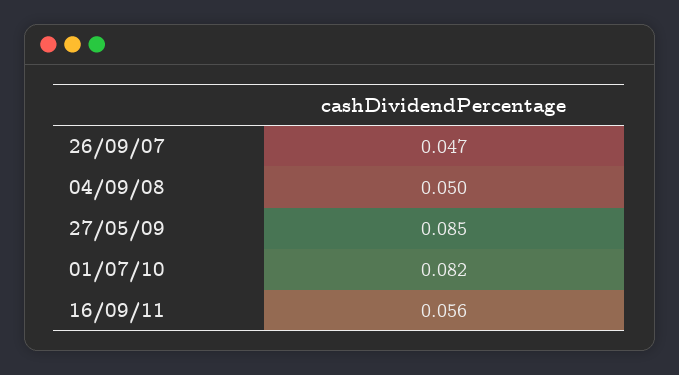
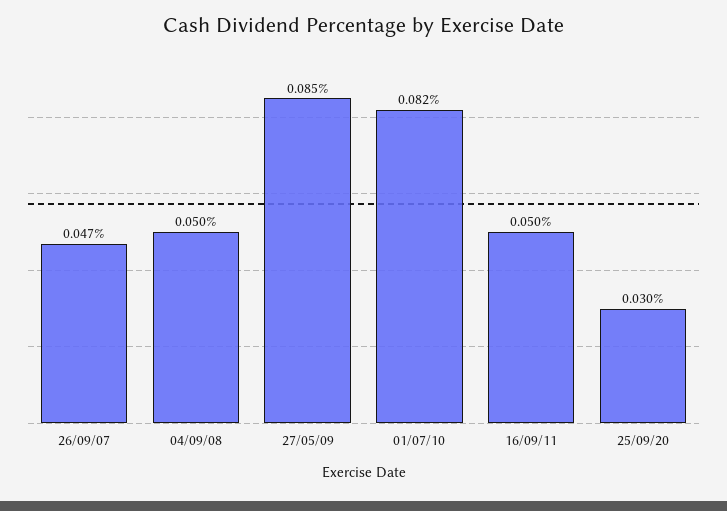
16/09/11: 0.056 -> 0.05
25/09/20: none -> 0.03

